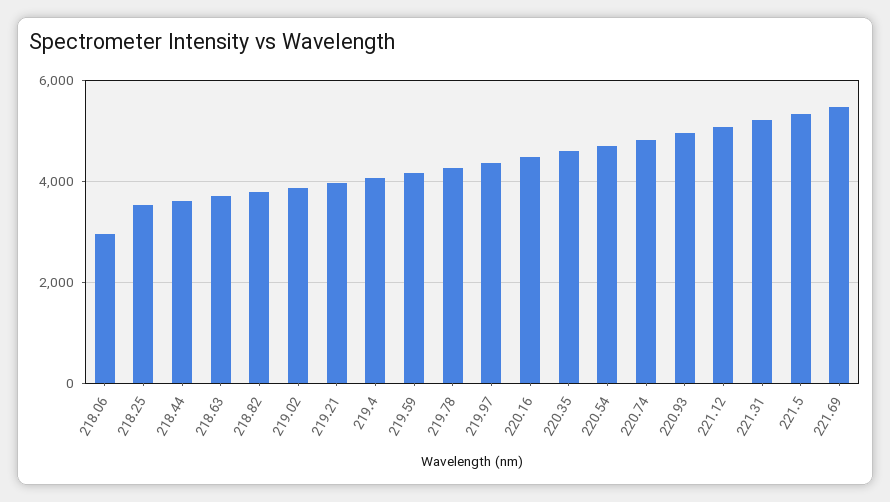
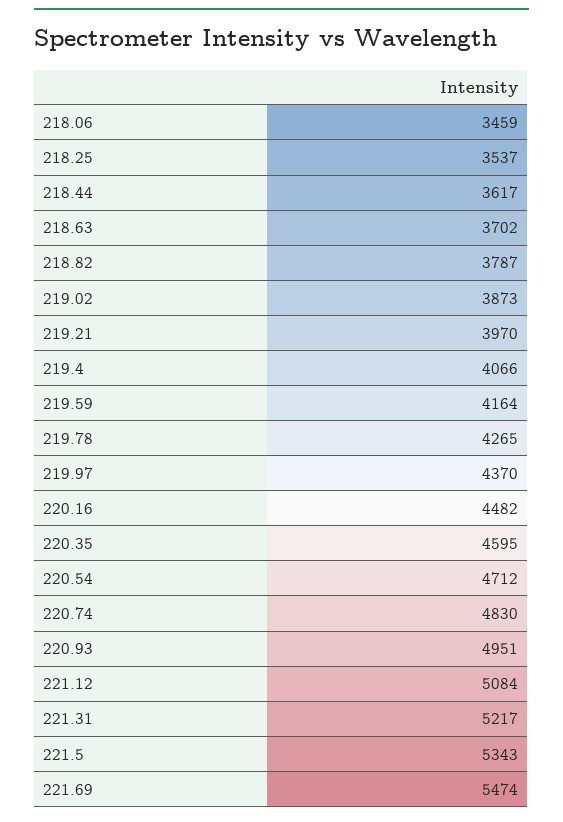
218.06: 3000 -> 3459

